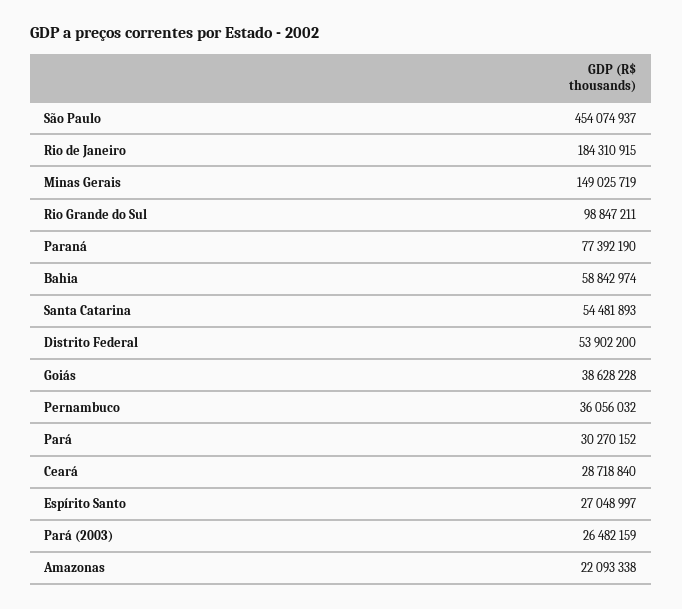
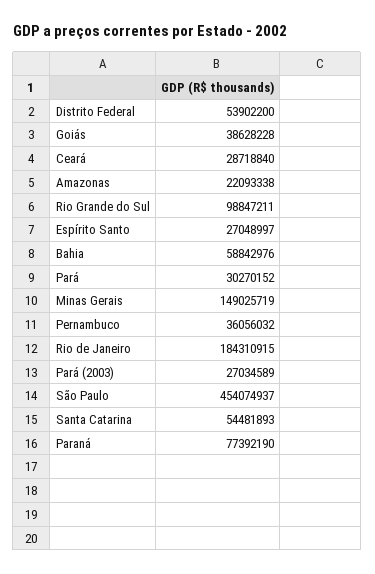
Bahia: 58842974 -> 58842976
Pará (2003): 26482159 -> 27034589

